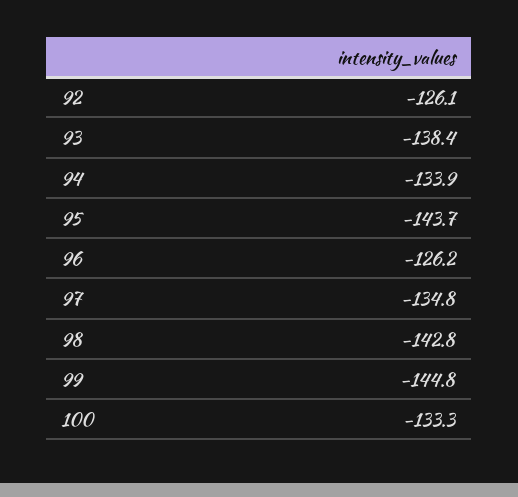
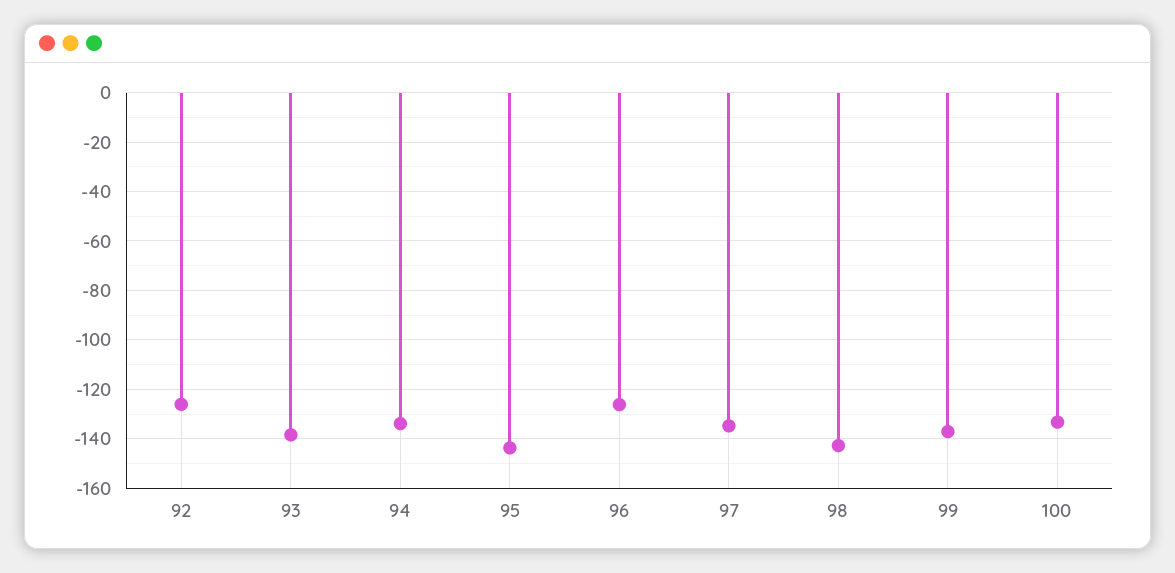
99: -144.8 -> -137.5

